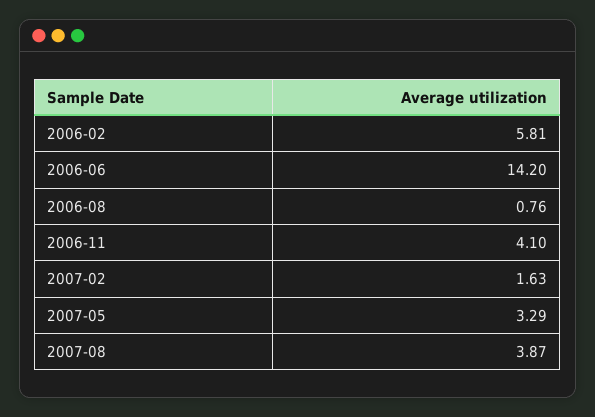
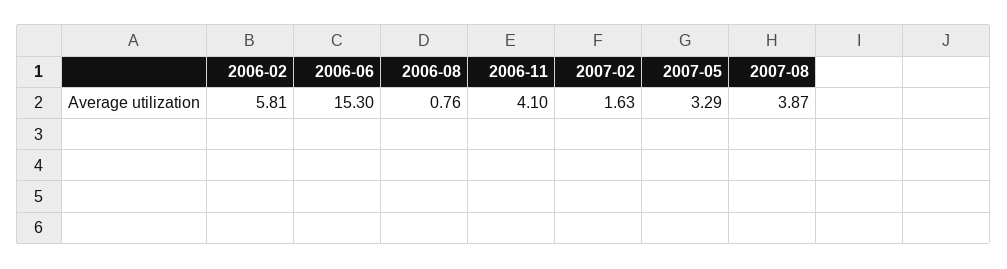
2006-06: 14.2 -> 15.3

